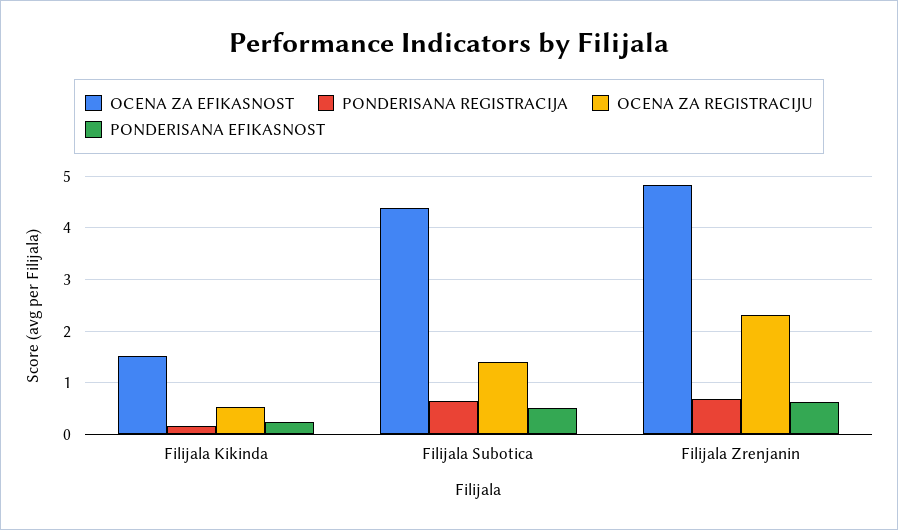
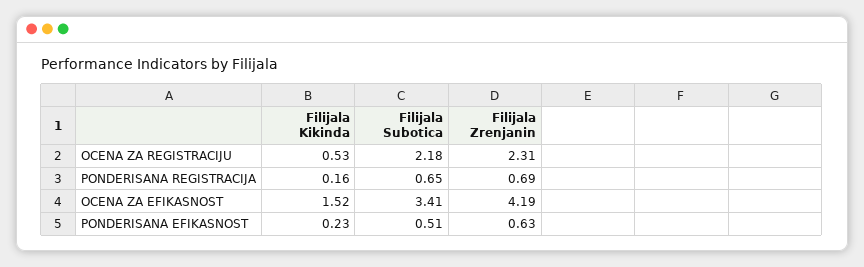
OCENA ZA EFIKASNOST, Filijala Subotica: 4.4 -> 3.41
OCENA ZA REGISTRACIJU, Filijala Subotica: 1.4 -> 2.18
OCENA ZA EFIKASNOST, Filijala Zrenjanin: 4.8 -> 4.19

